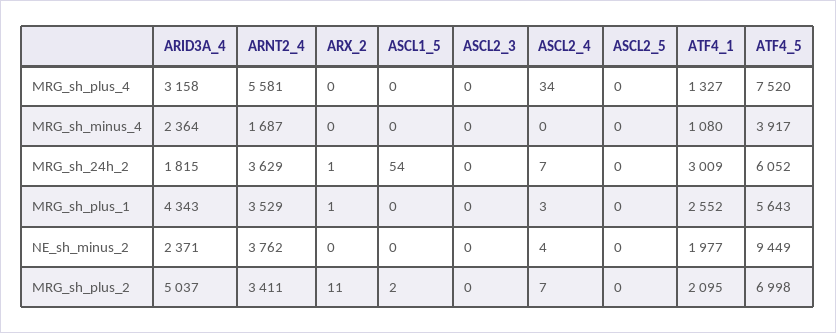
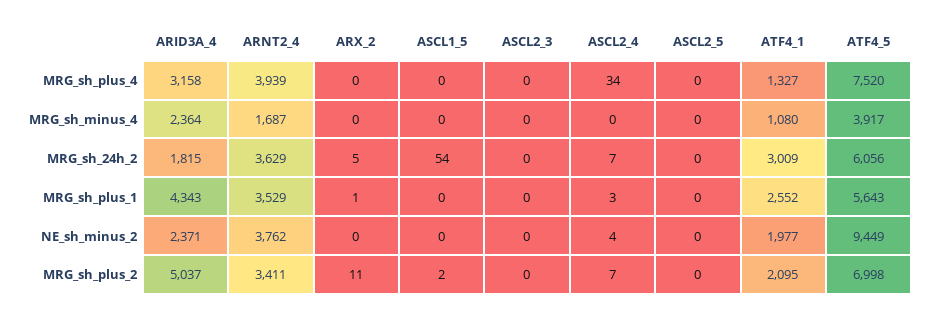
ARNT2_4, MRG_sh_plus_4: 5581 -> 3939
ARX_2, MRG_sh_24h_2: 1 -> 5
ATF4_5, MRG_sh_24h_2: 6052 -> 6056

